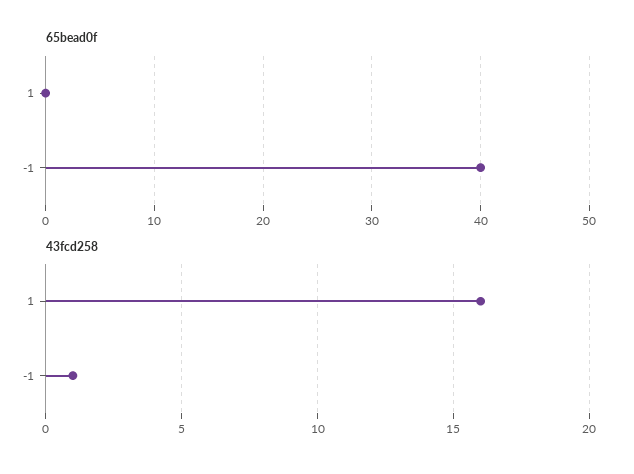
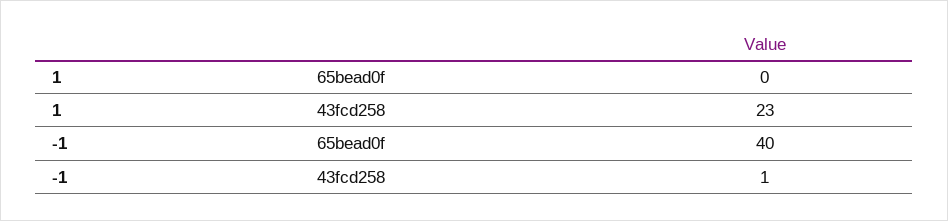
43fcd258, 1: 16 -> 23

